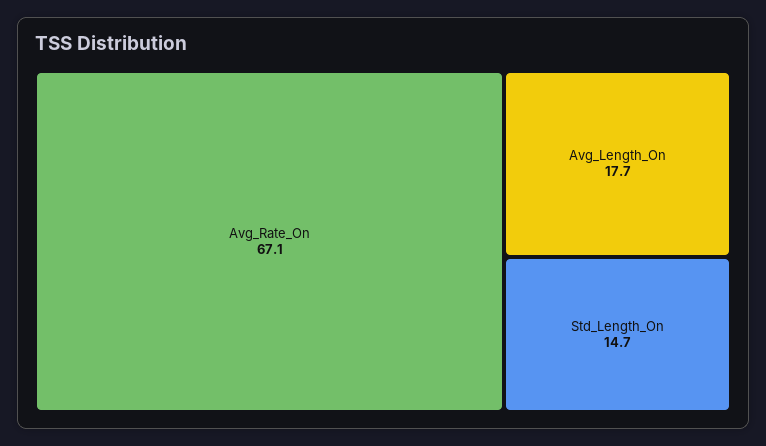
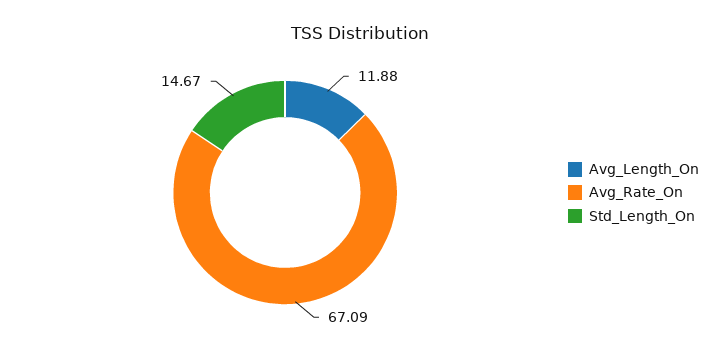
Avg_Length_On: 17.7 -> 11.88

